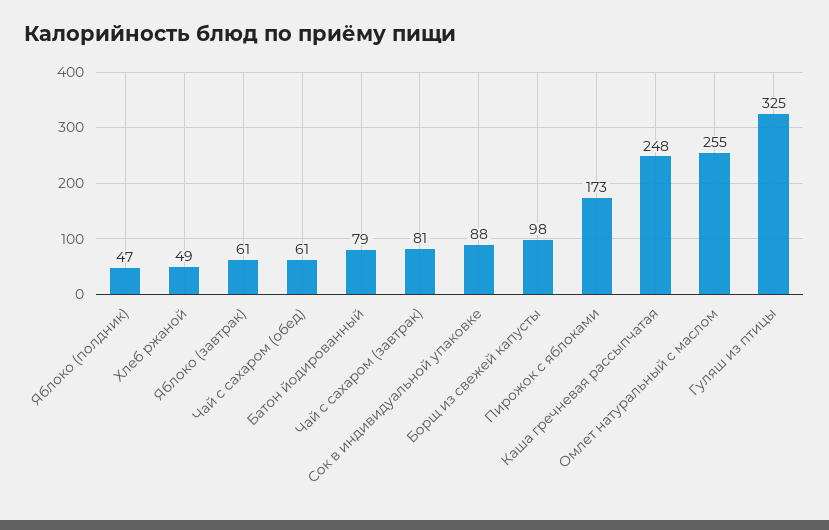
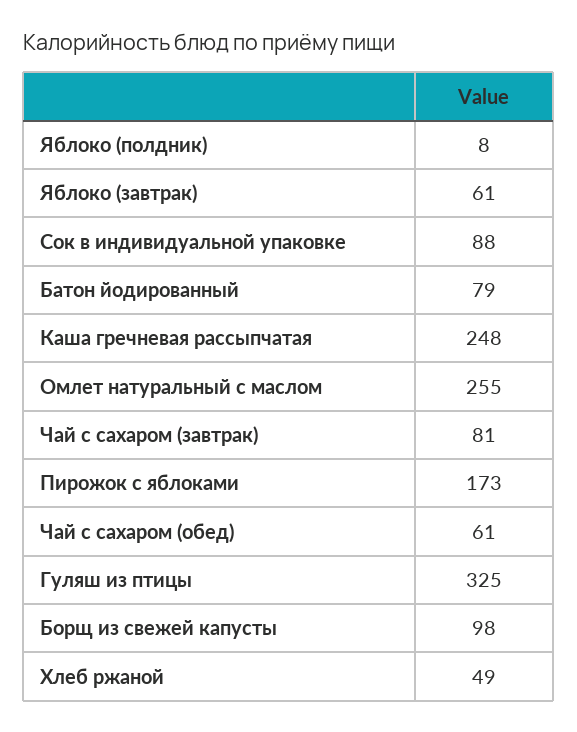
Яблоко (полдник): 47 -> 8

